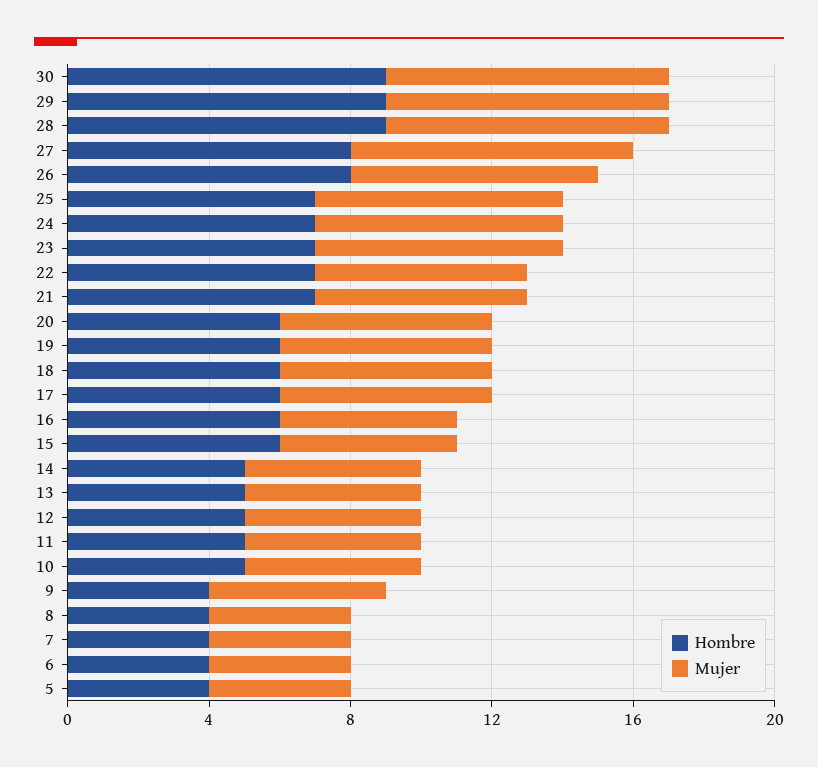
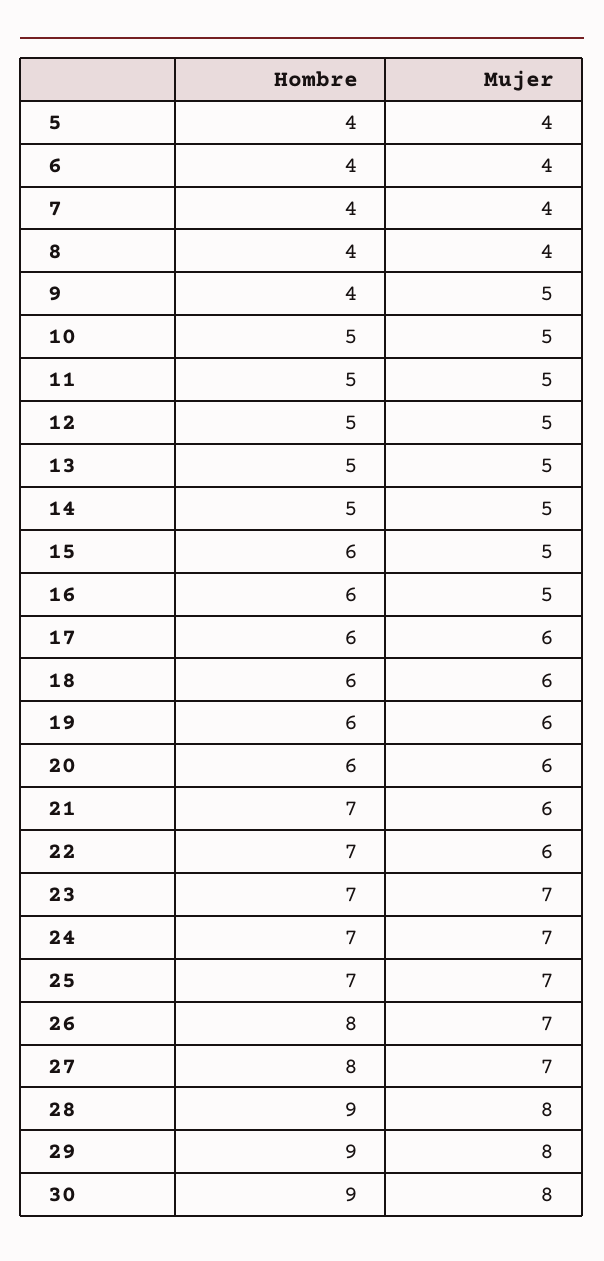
Mujer, 27: 8 -> 7

